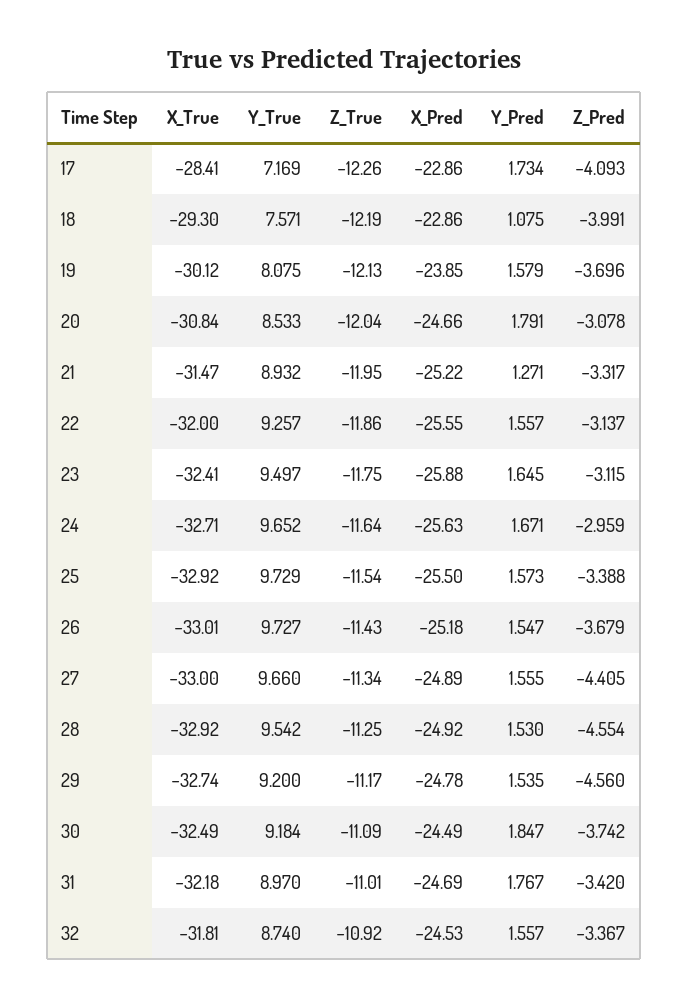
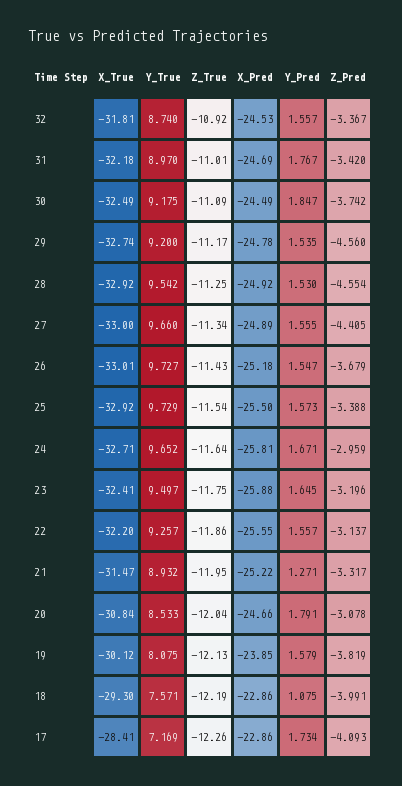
Z_Pred, 19: -3.696 -> -3.819
X_True, 22: -32 -> -32.2
Z_Pred, 23: -3.115 -> -3.196
X_Pred, 24: -25.63 -> -25.81
Y_True, 30: 9.184 -> 9.175

